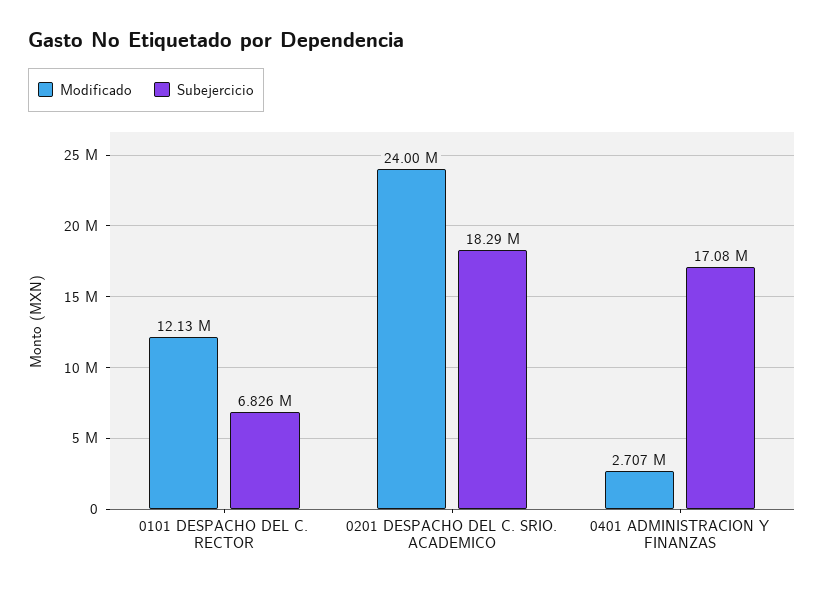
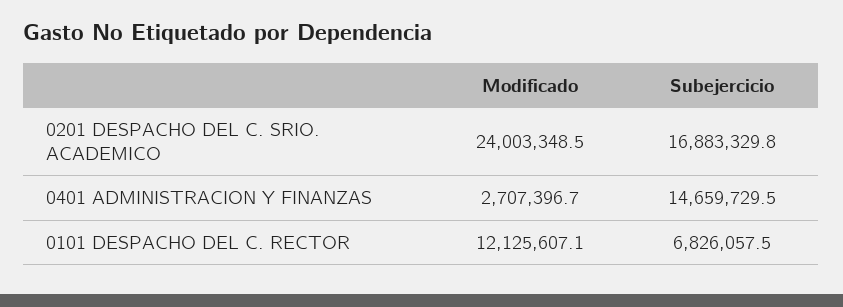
Subejercicio, 0201 DESPACHO DEL C. SRIO. ACADEMICO: 18290000 -> 16883329.8
Subejercicio, 0401 ADMINISTRACION Y FINANZAS: 17080000 -> 14659729.5

